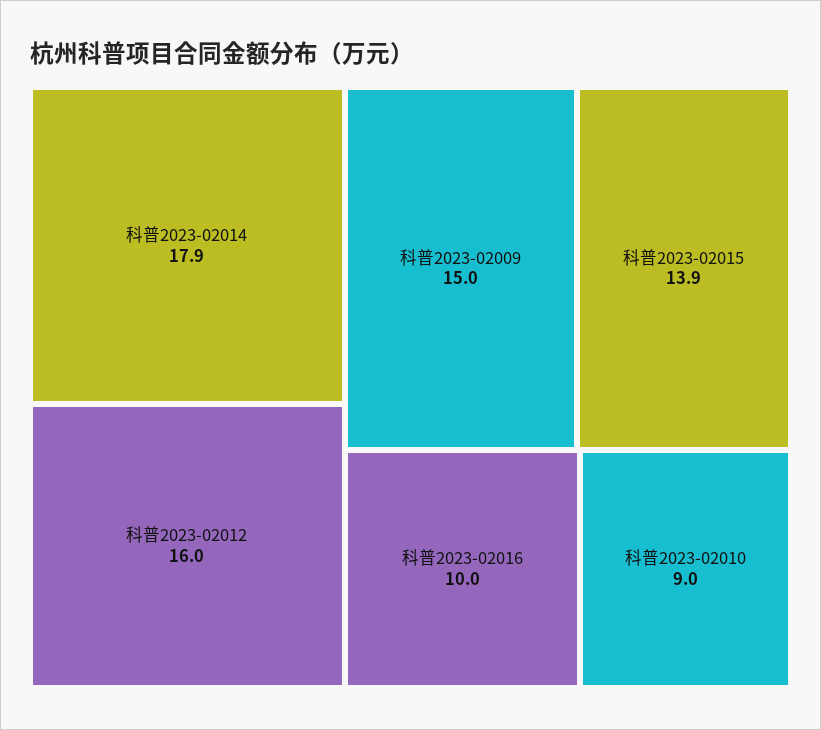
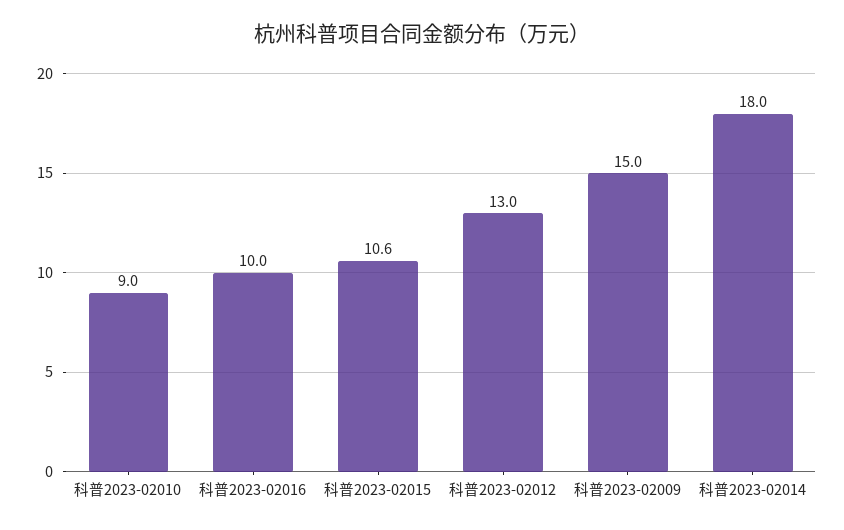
科普2023-02014: 17.9 -> 18
科普2023-02012: 16 -> 13
科普2023-02015: 13.9 -> 10.6

